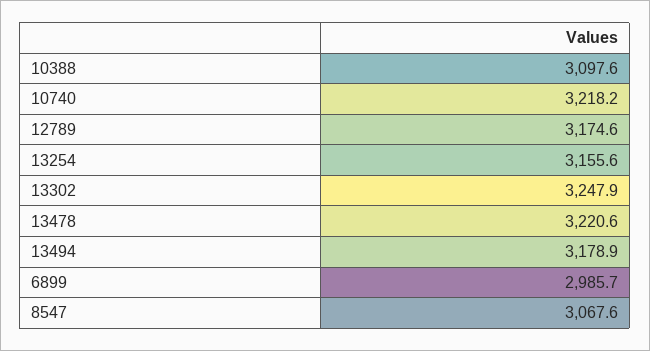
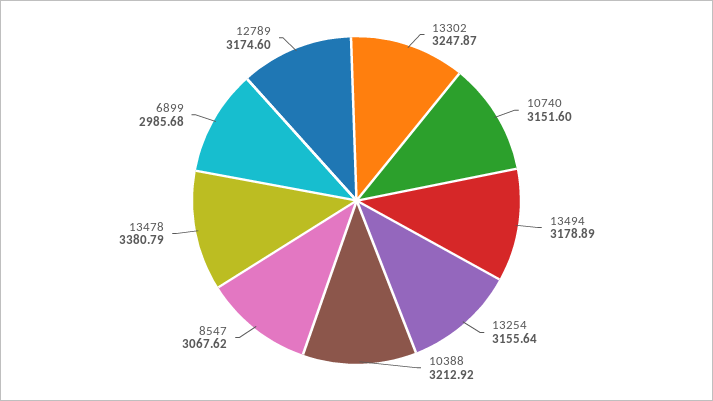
10388: 3097.6 -> 3212.92
10740: 3218.2 -> 3151.6
13478: 3220.6 -> 3380.79

